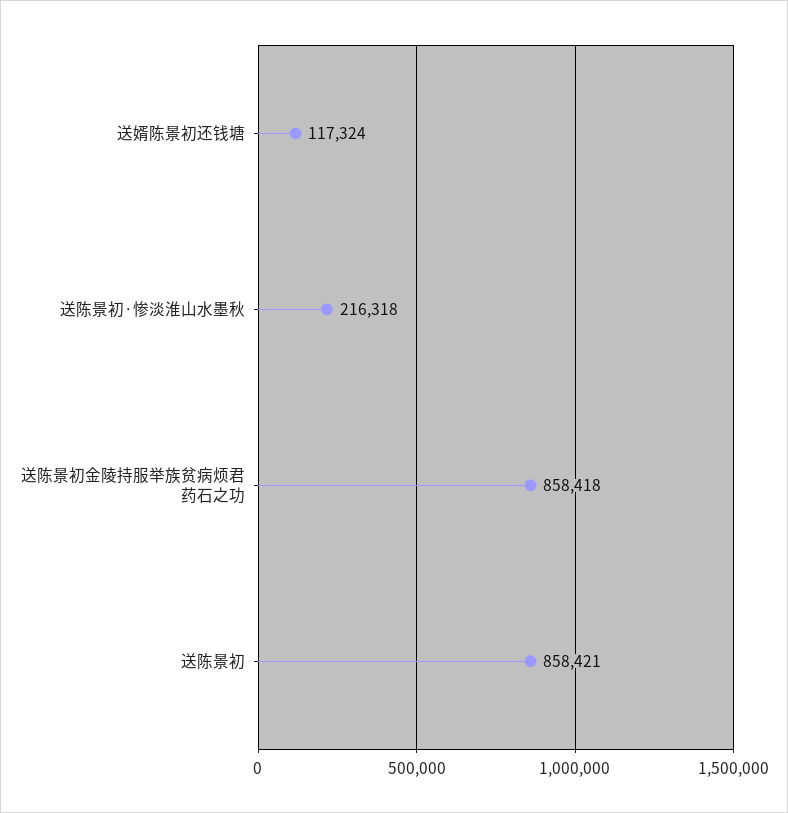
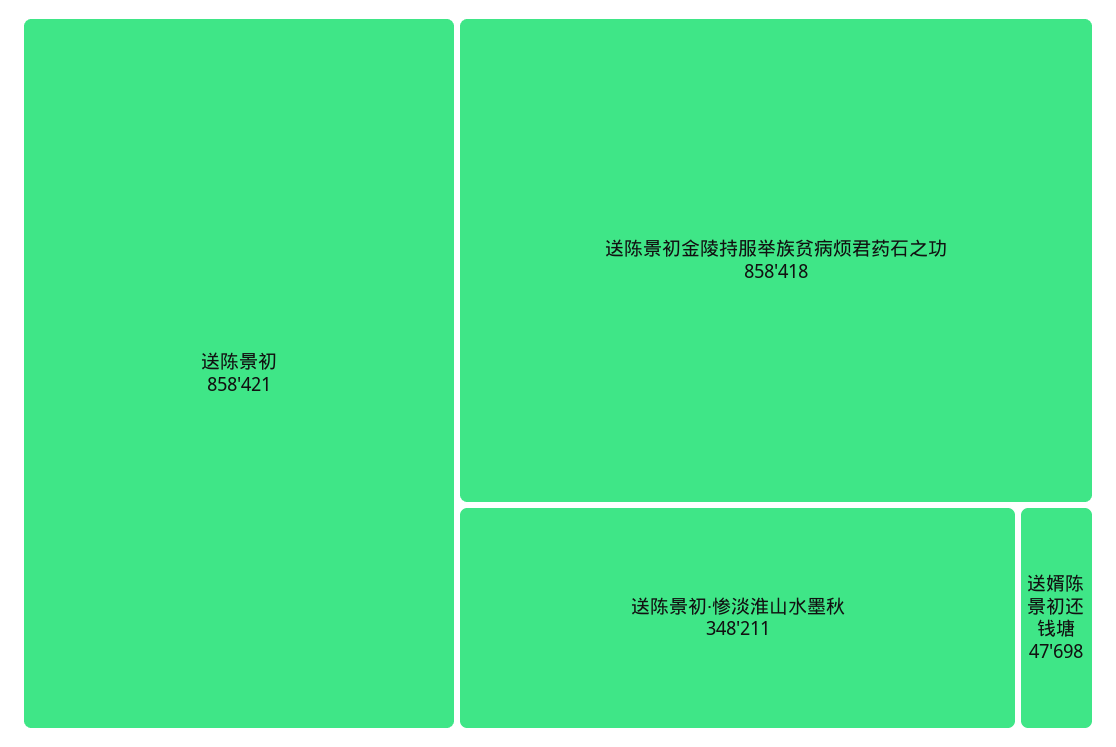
送婿陈景初还钱塘: 117324 -> 47698
送陈景初·惨淡淮山水墨秋: 216318 -> 348211

